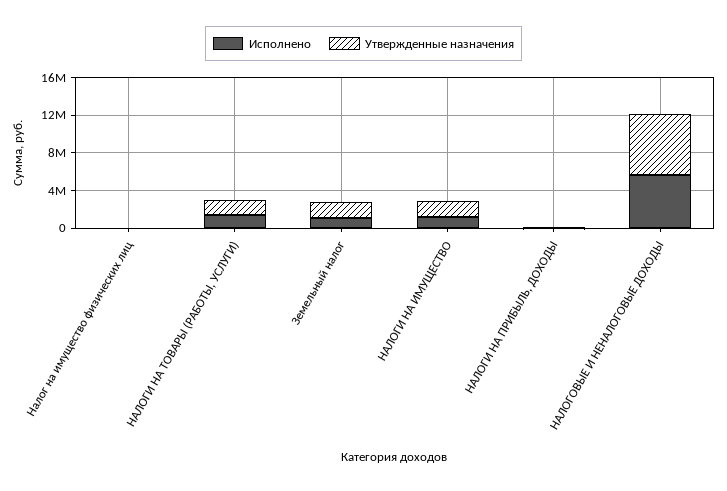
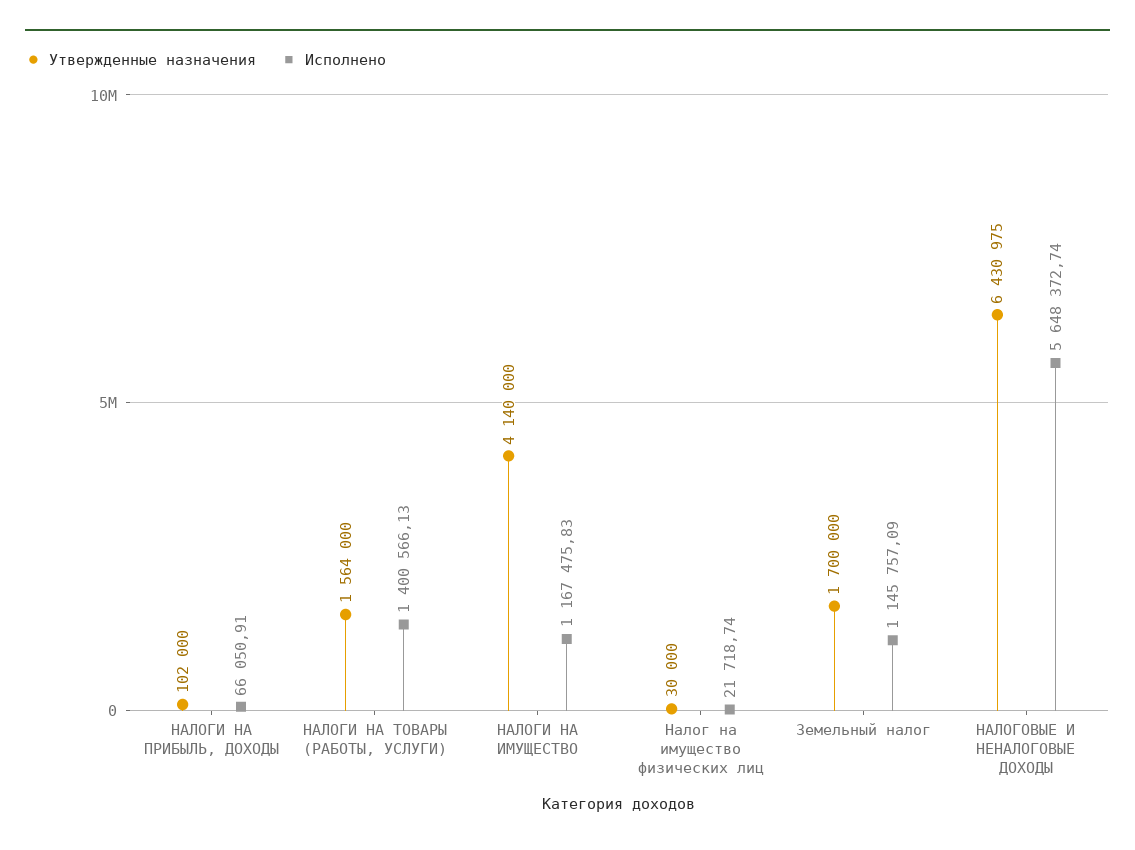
Утвержденные назначения, НАЛОГИ НА ИМУЩЕСТВО: 2000000 -> 4140000

